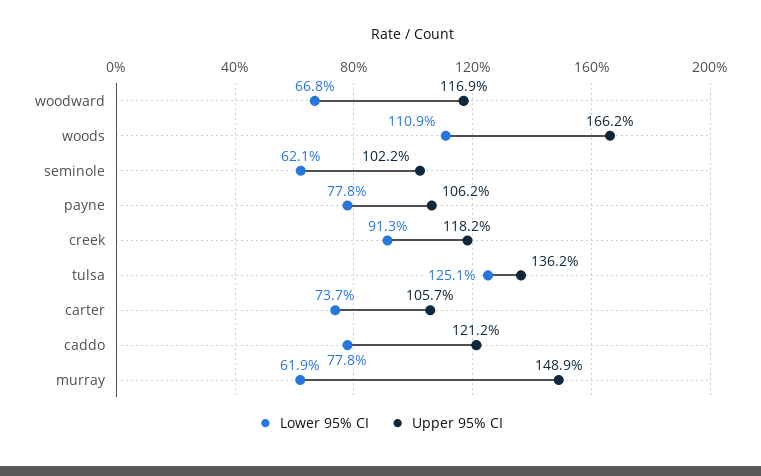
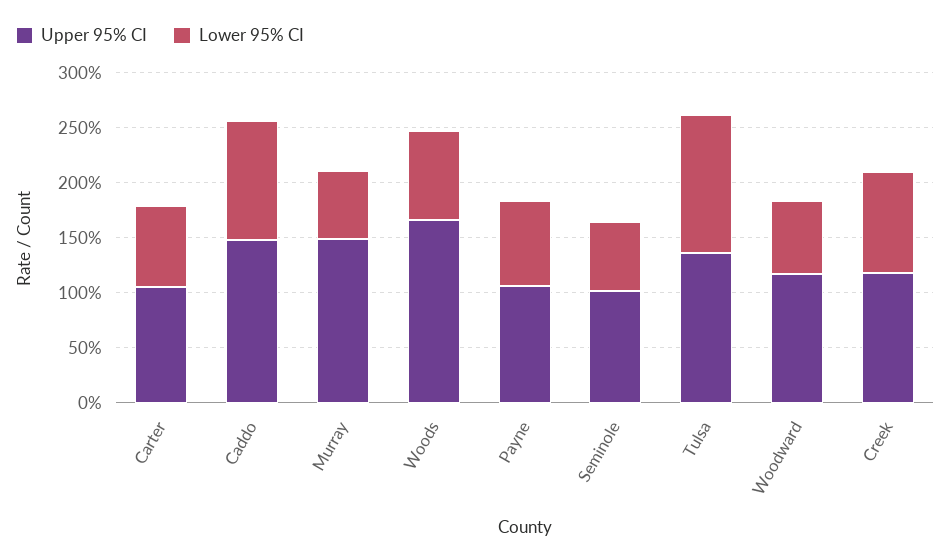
Lower 95% CI, woods: 110.9 -> 80
Lower 95% CI, caddo: 77.8 -> 110
Upper 95% CI, caddo: 121.2 -> 150

